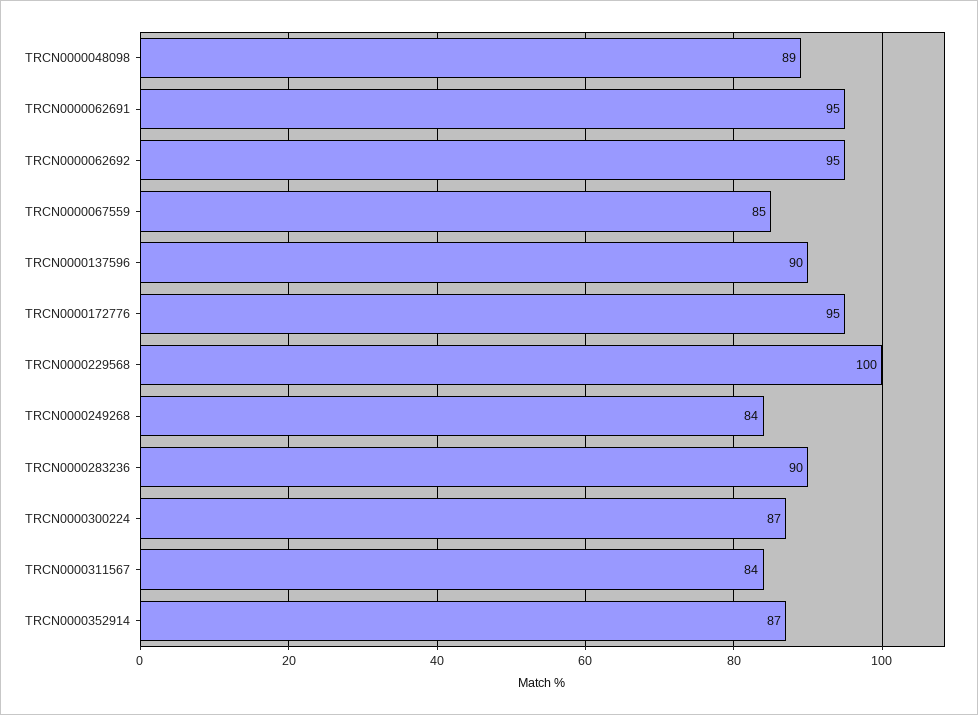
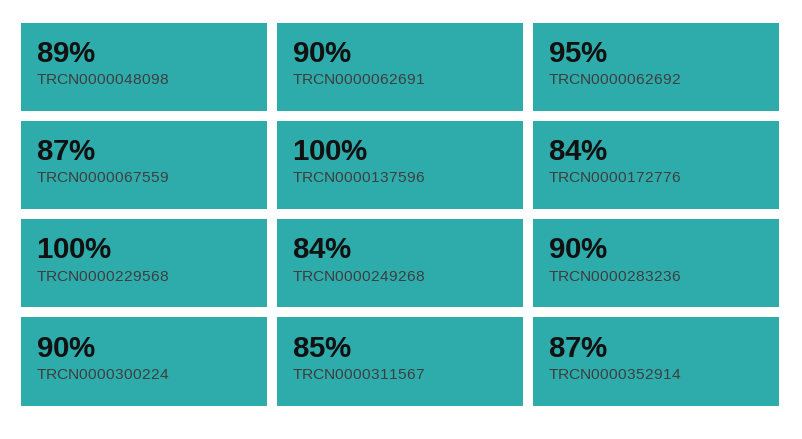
TRCN0000062691: 95 -> 90
TRCN0000067559: 85 -> 87
TRCN0000137596: 90 -> 100
TRCN0000172776: 95 -> 84
TRCN0000300224: 87 -> 90
TRCN0000311567: 84 -> 85

